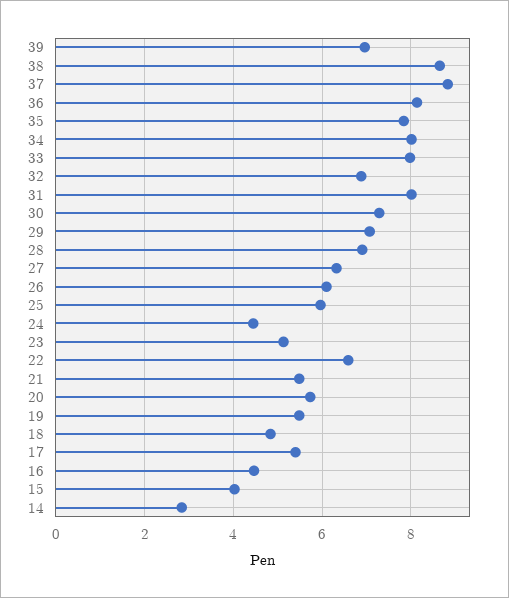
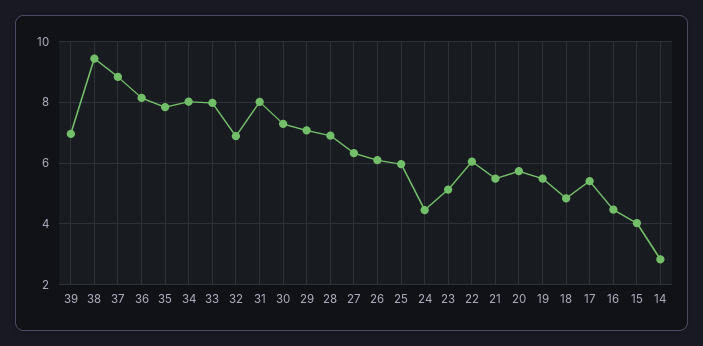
38: 8.6 -> 9.4
22: 6.6 -> 6

